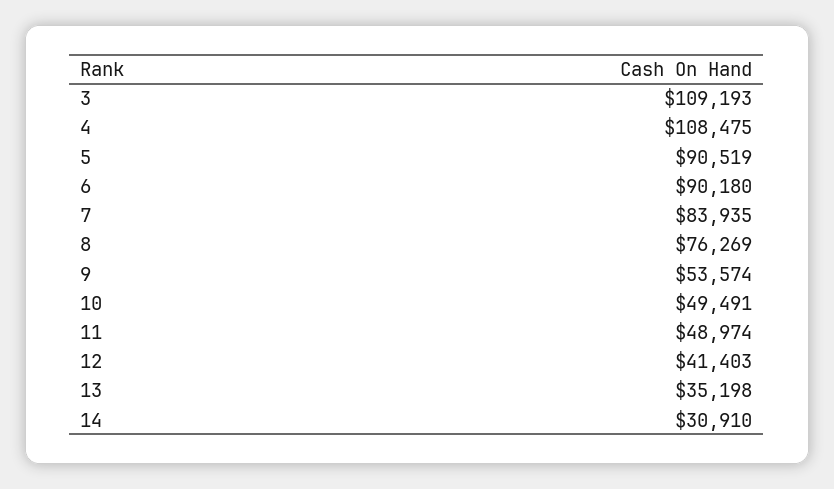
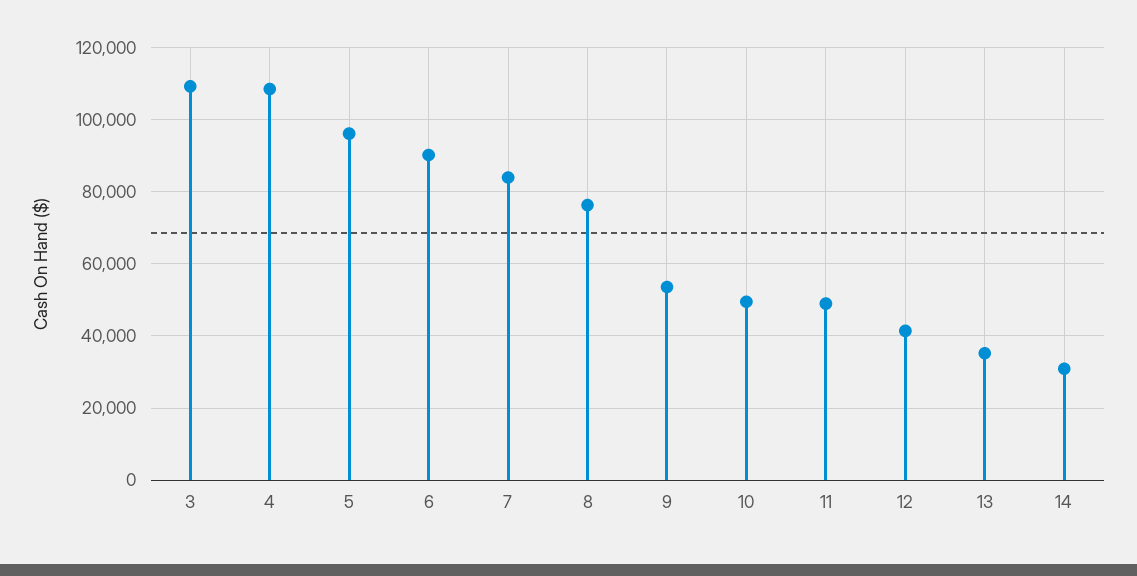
5: 90519 -> 96000

